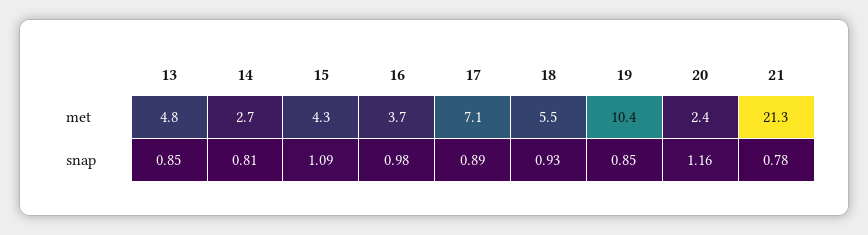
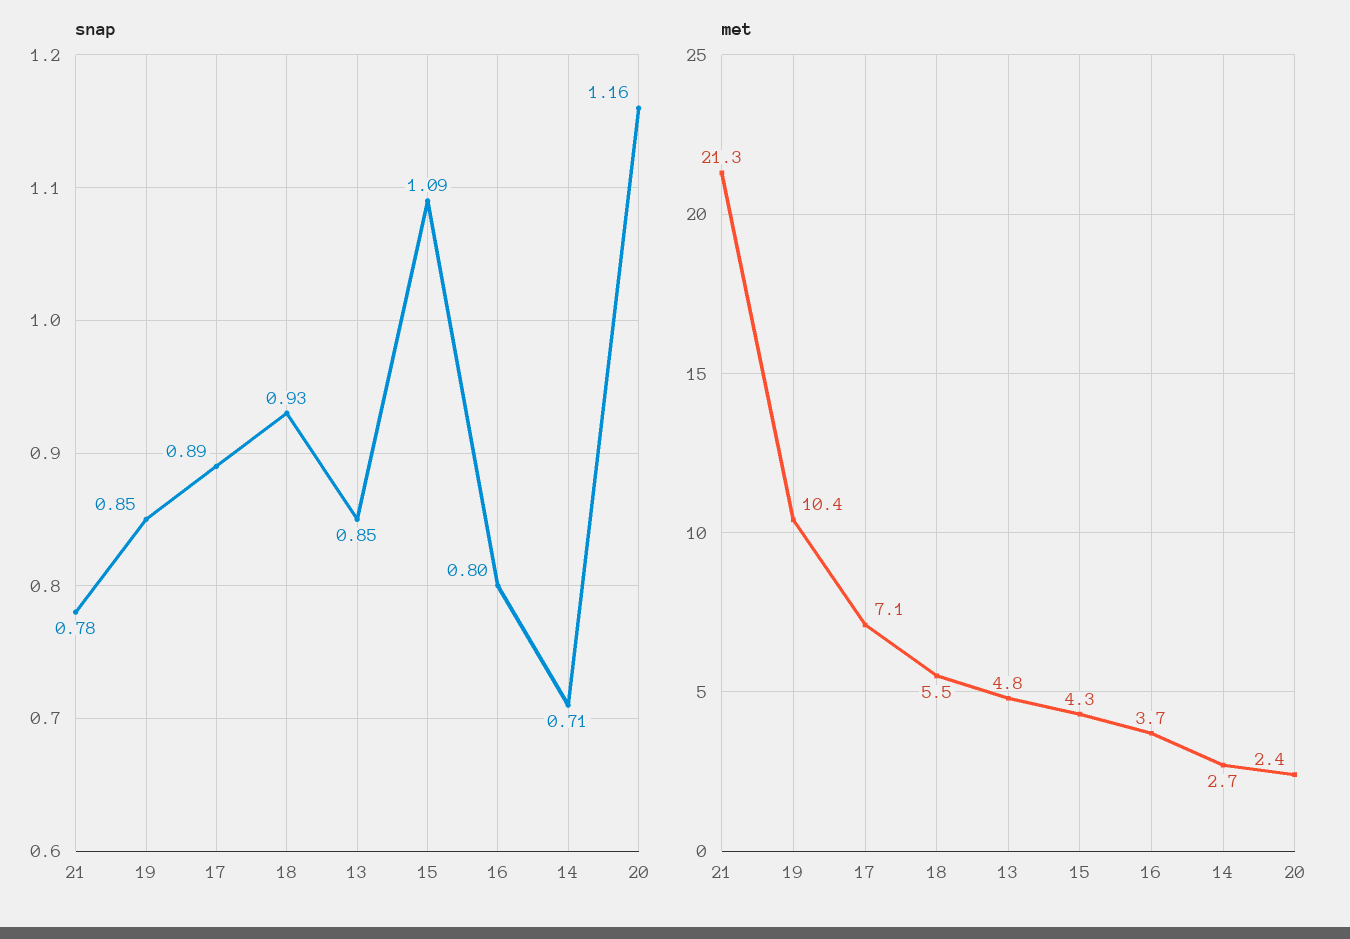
snap, 14: 0.81 -> 0.71
snap, 16: 0.98 -> 0.8

